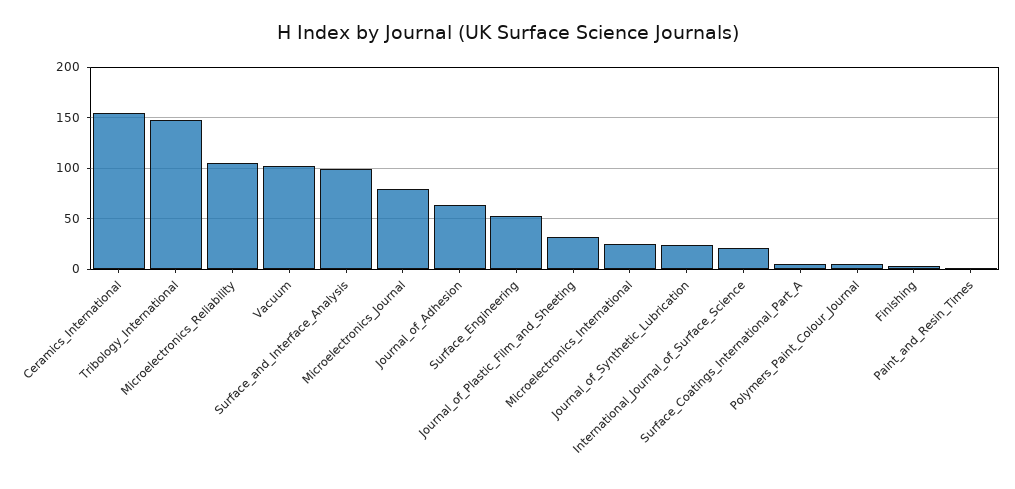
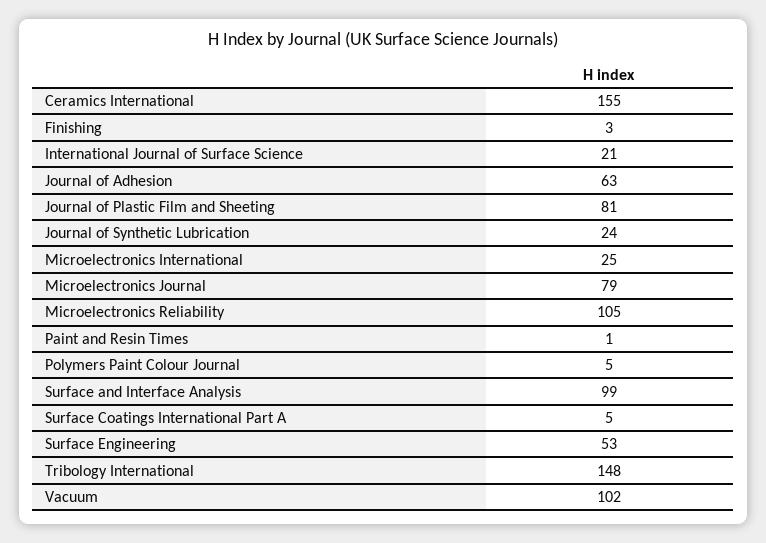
Journal_of_Plastic_Film_and_Sheeting: 30 -> 81

